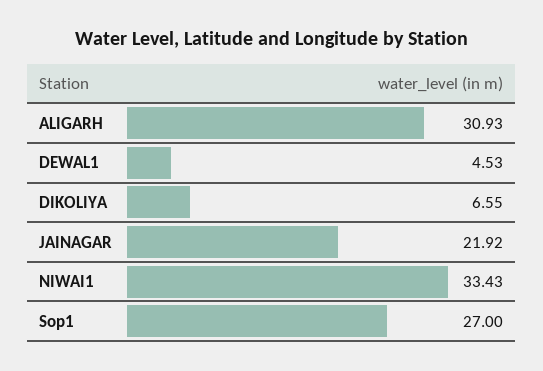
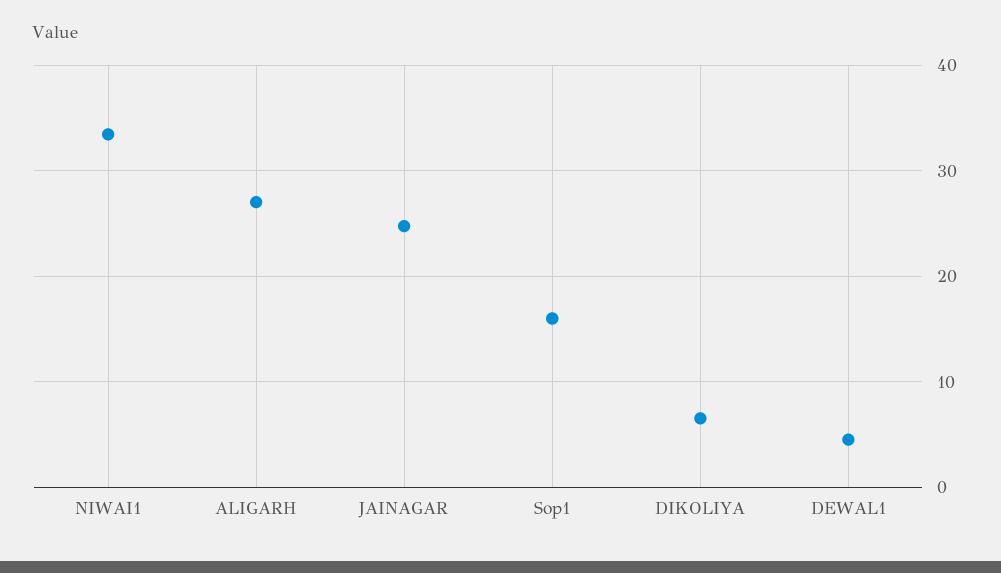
ALIGARH: 30.93 -> 27
JAINAGAR: 21.92 -> 25
Sop1: 27 -> 16

